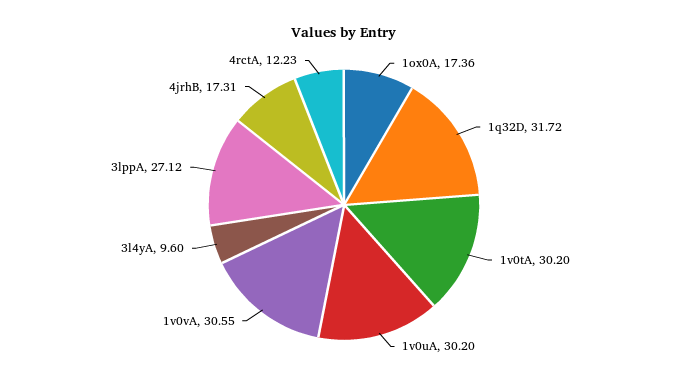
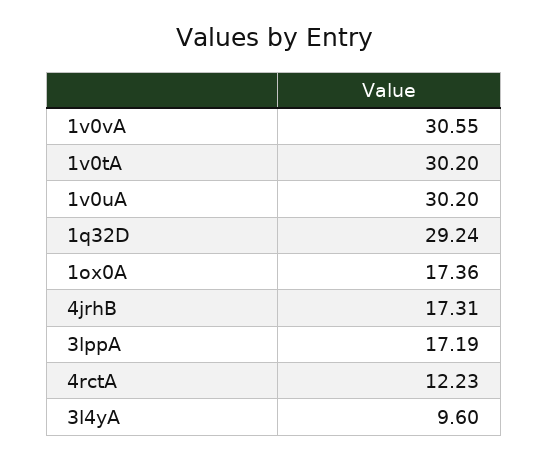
1q32D: 31.72 -> 29.24
3lppA: 27.12 -> 17.19

